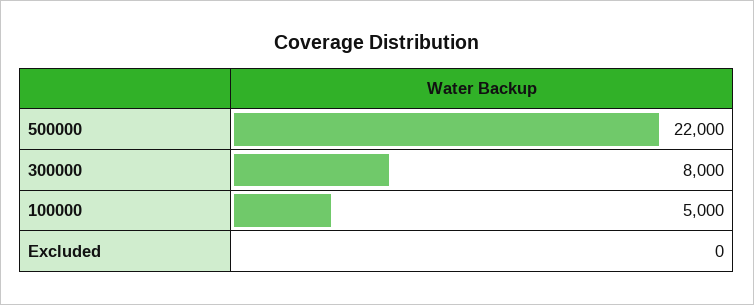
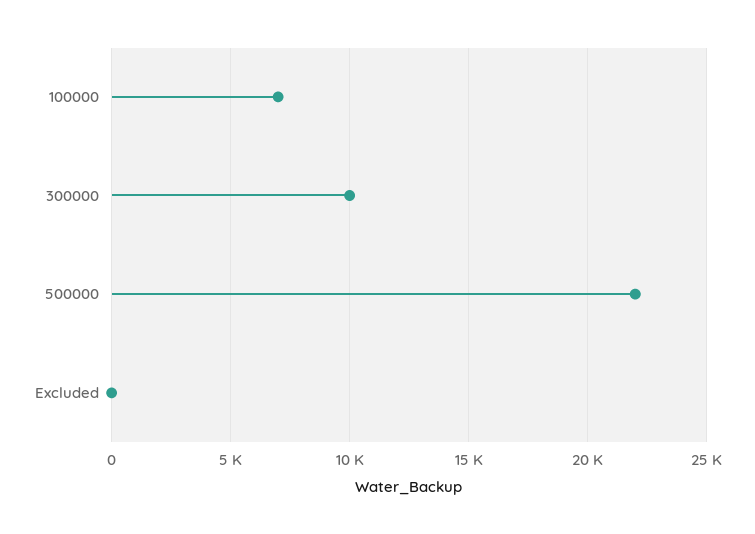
300000: 8000 -> 10000
100000: 5000 -> 7000

